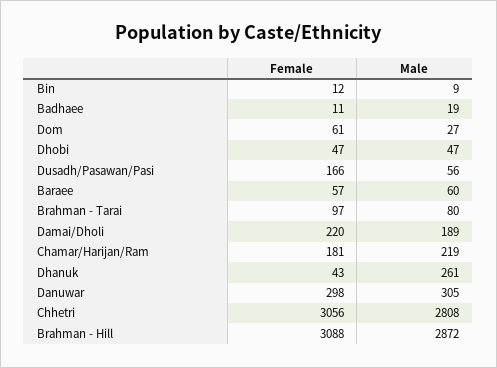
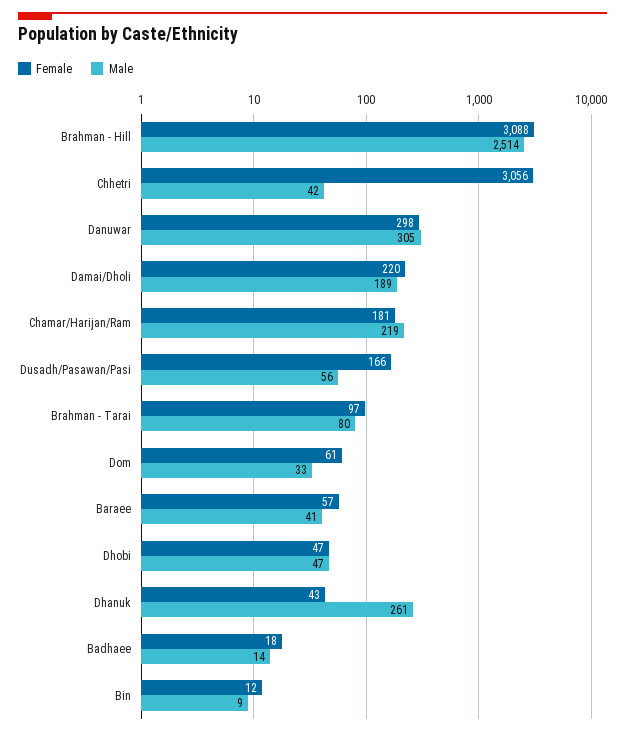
Female, Badhaee: 11 -> 18
Male, Badhaee: 19 -> 14
Male, Dom: 27 -> 33
Male, Baraee: 60 -> 41
Male, Chhetri: 2808 -> 42
Male, Brahman - Hill: 2872 -> 2514

